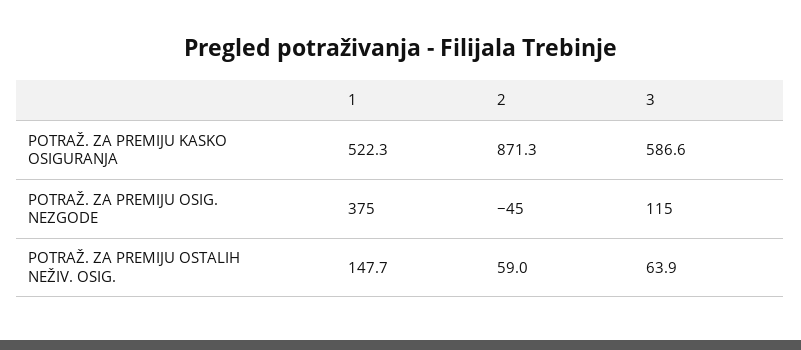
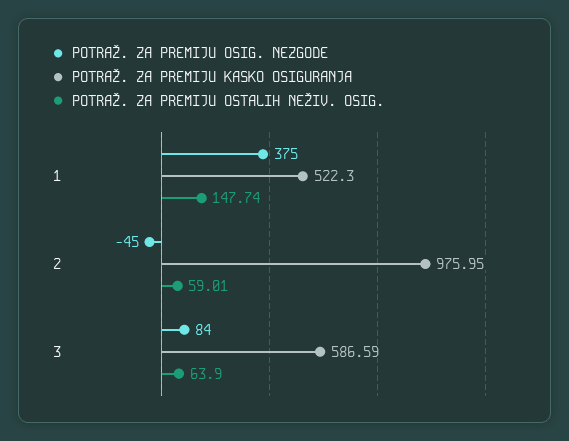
POTRAŽ. ZA PREMIJU KASKO OSIGURANJA, 2: 871.3 -> 975.95
POTRAŽ. ZA PREMIJU OSIG. NEZGODE, 3: 115 -> 84

